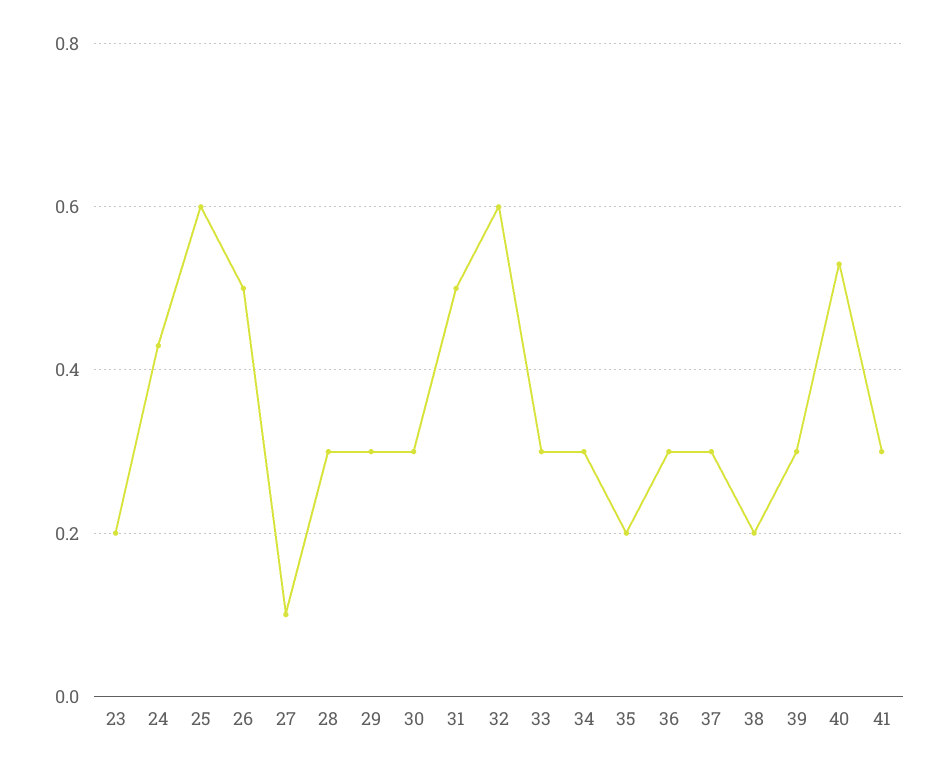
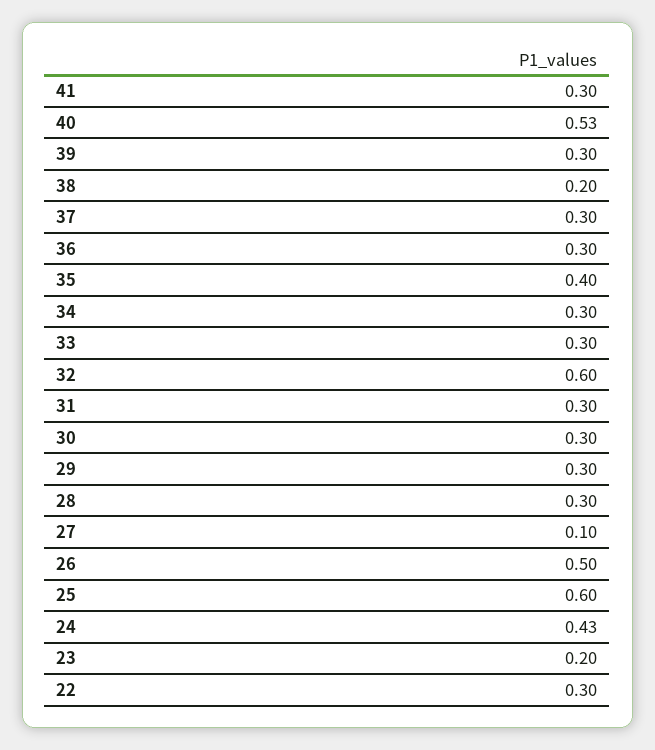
31: 0.5 -> 0.3
35: 0.2 -> 0.4
22: none -> 0.3

